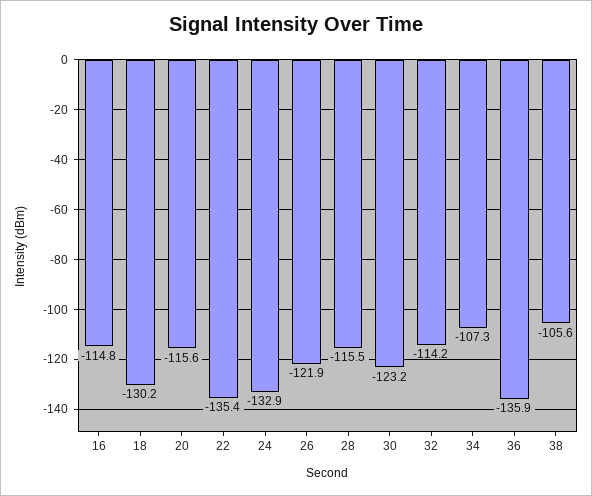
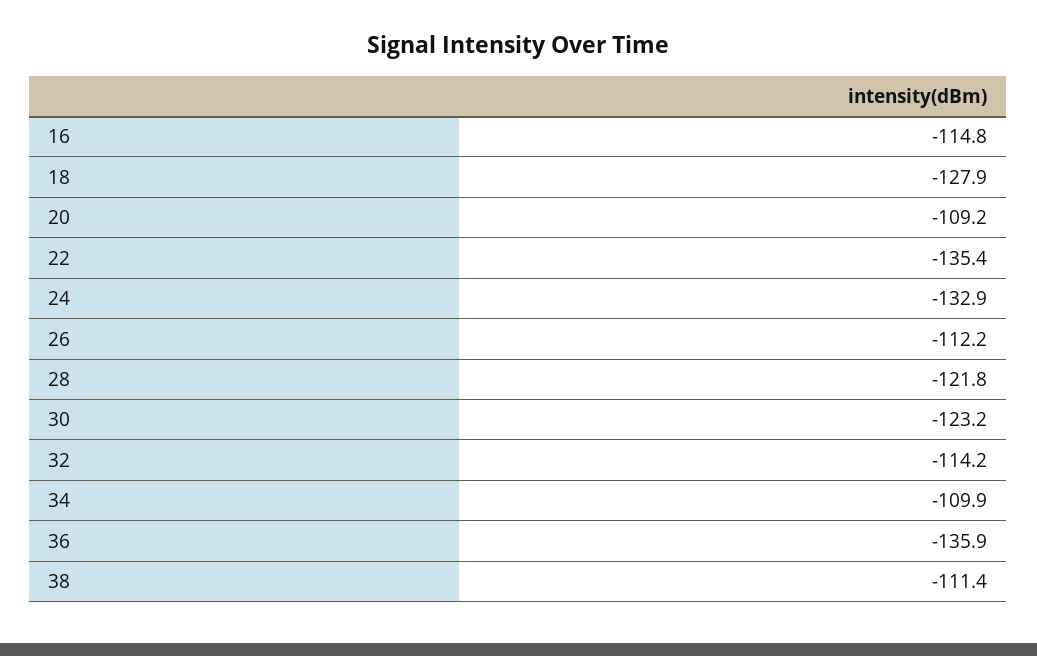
18: -130.2 -> -127.9
20: -115.6 -> -109.2
26: -121.9 -> -112.2
28: -115.5 -> -121.8
34: -107.3 -> -109.9
38: -105.6 -> -111.4

